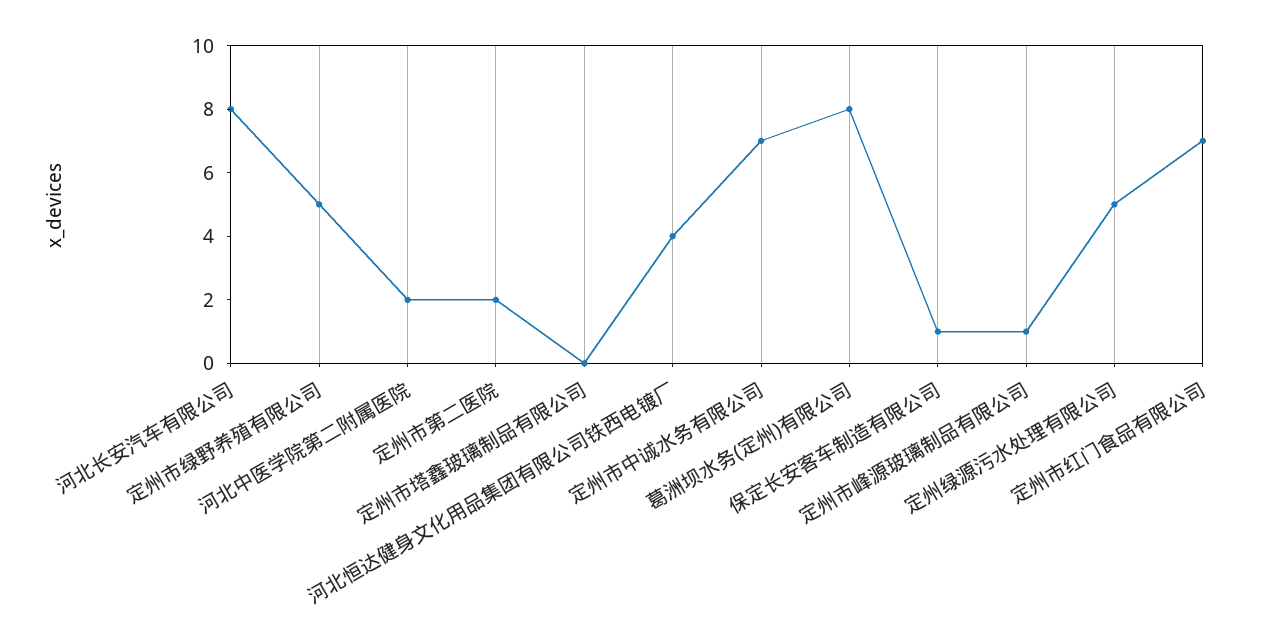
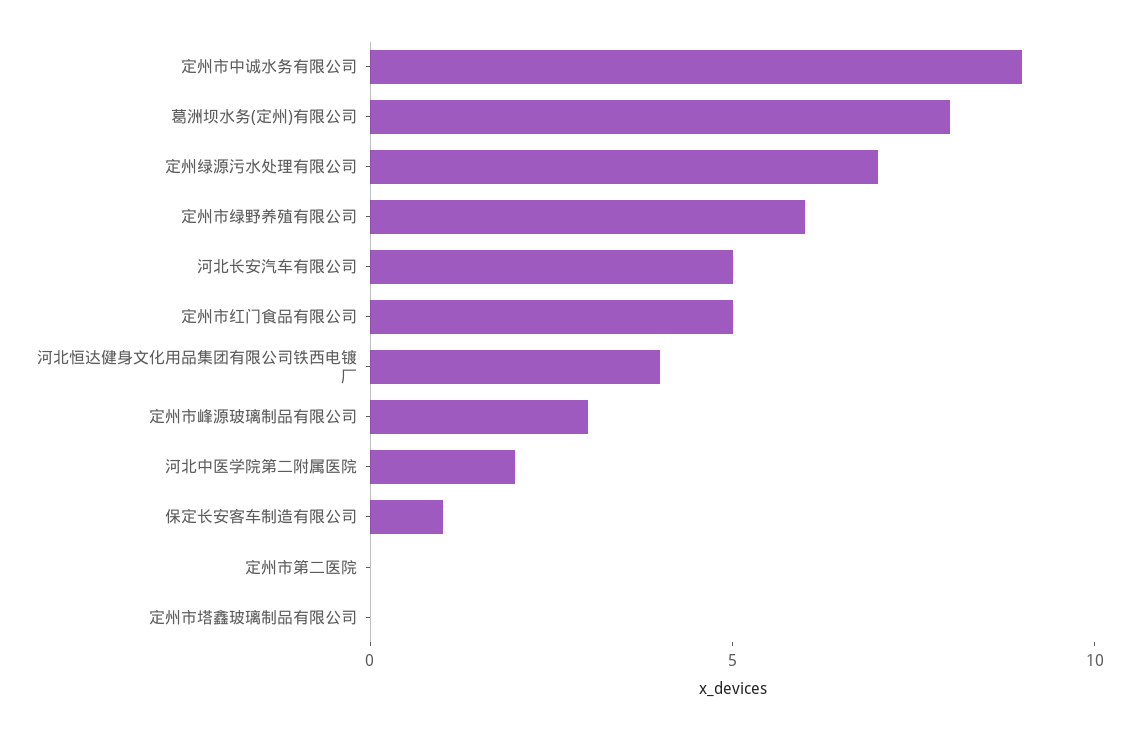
河北长安汽车有限公司: 8 -> 5
定州市绿野养殖有限公司: 5 -> 6
定州市第二医院: 2 -> 0
定州市中诚水务有限公司: 7 -> 9
定州市峰源玻璃制品有限公司: 1 -> 3
定州绿源污水处理有限公司: 5 -> 7
定州市红门食品有限公司: 7 -> 5

